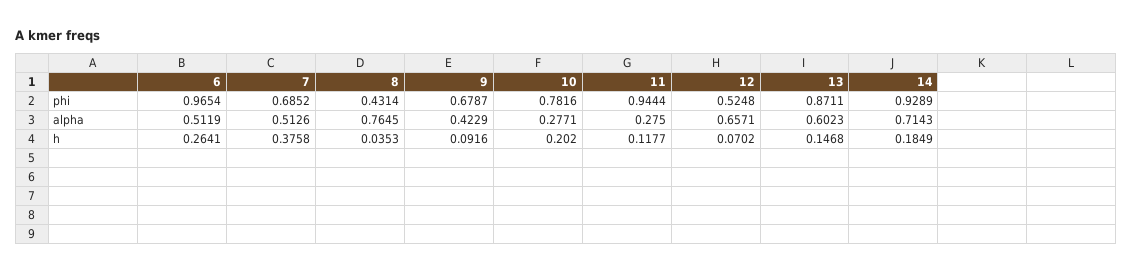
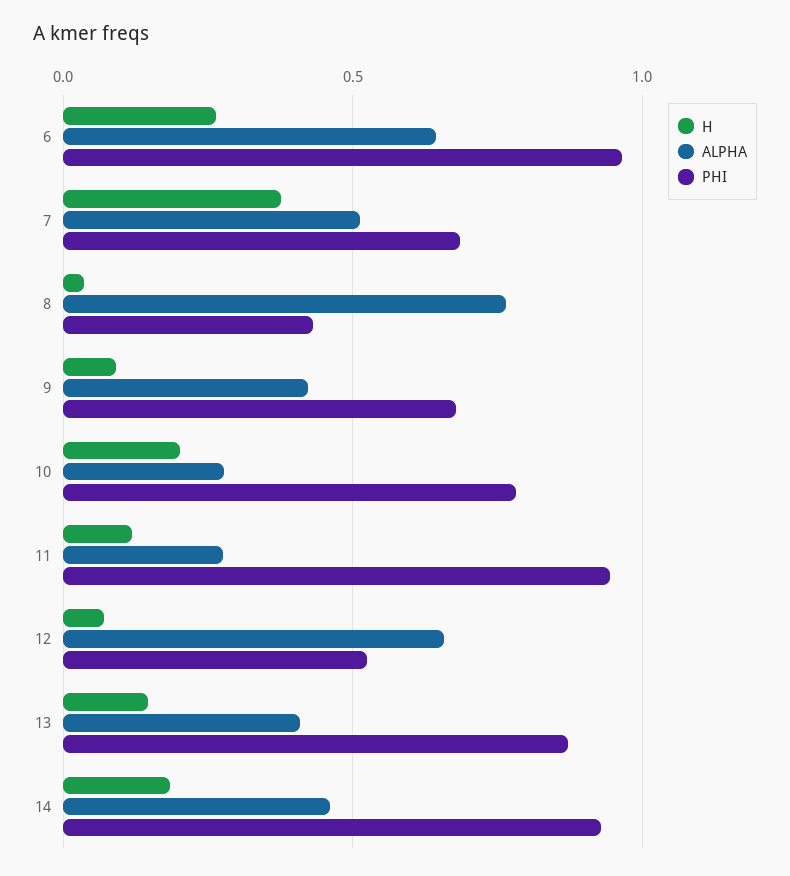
alpha, 6: 0.5119 -> 0.65
alpha, 13: 0.6023 -> 0.4
alpha, 14: 0.7143 -> 0.45

